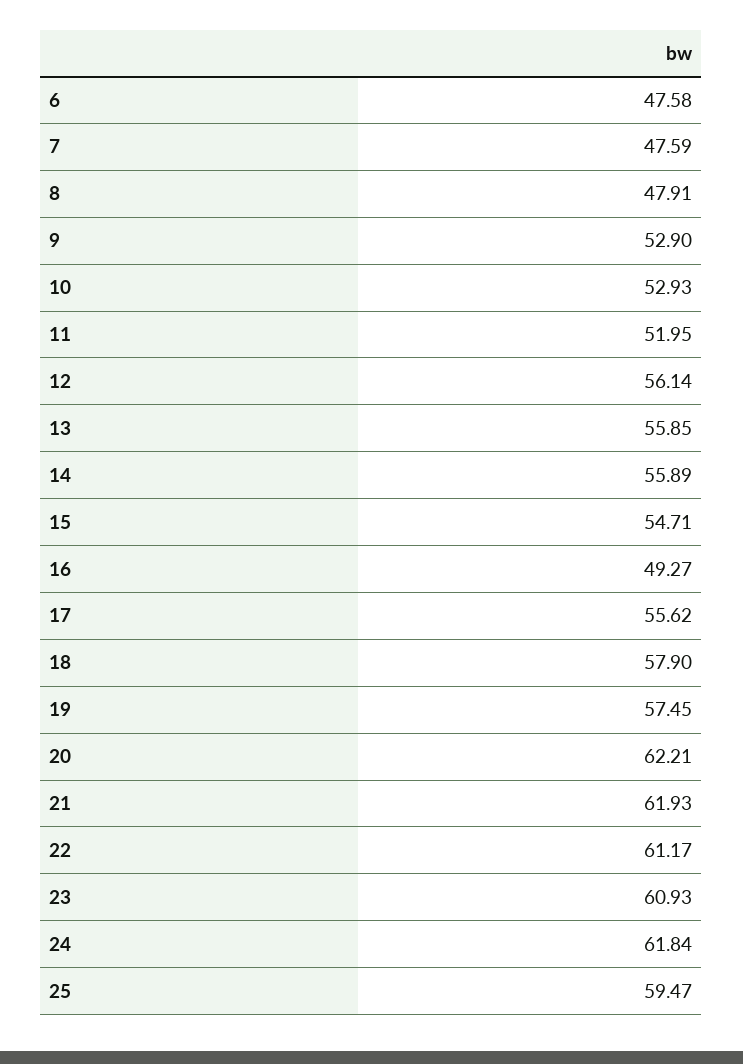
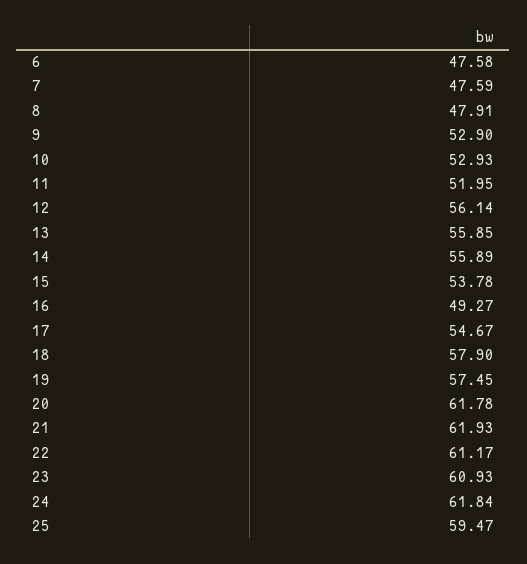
15: 54.71 -> 53.78
17: 55.62 -> 54.67
20: 62.21 -> 61.78

